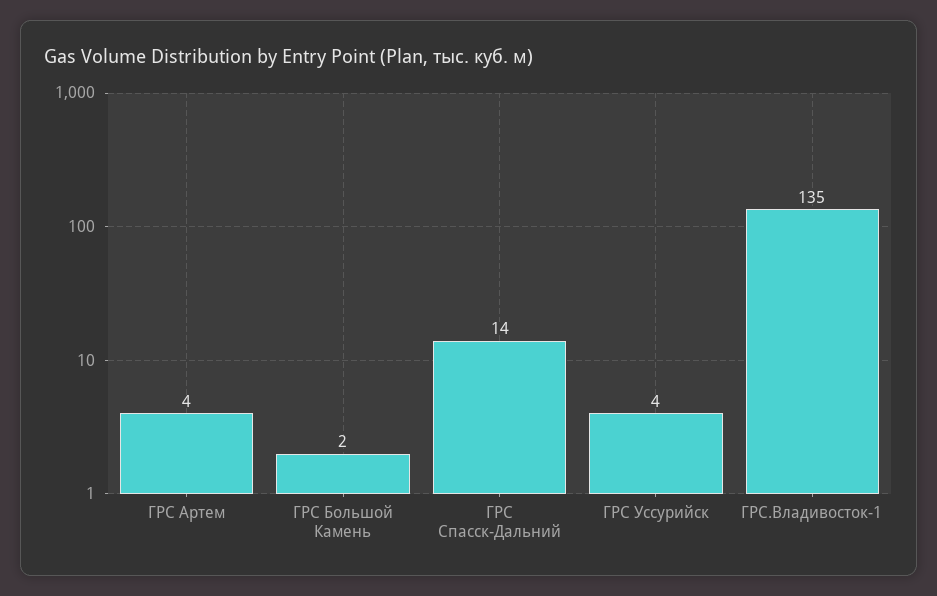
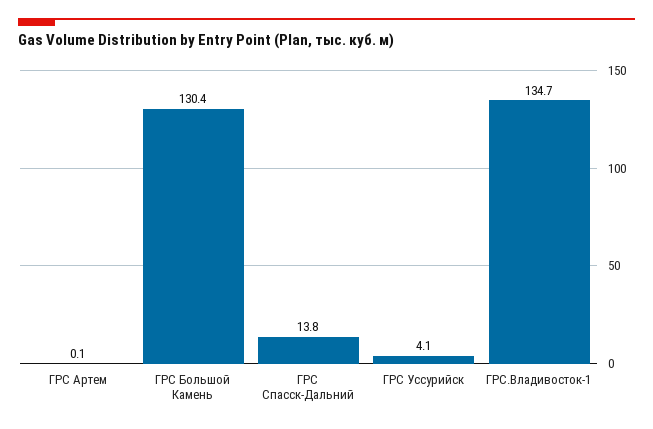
ГРС Артем: 4 -> 0.1
ГРС Большой Камень: 2 -> 130.4

